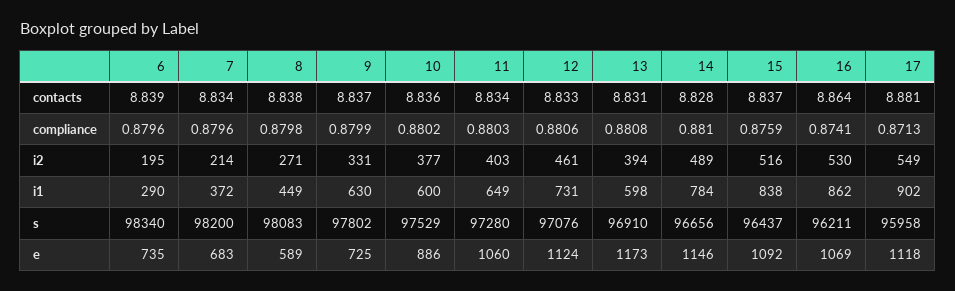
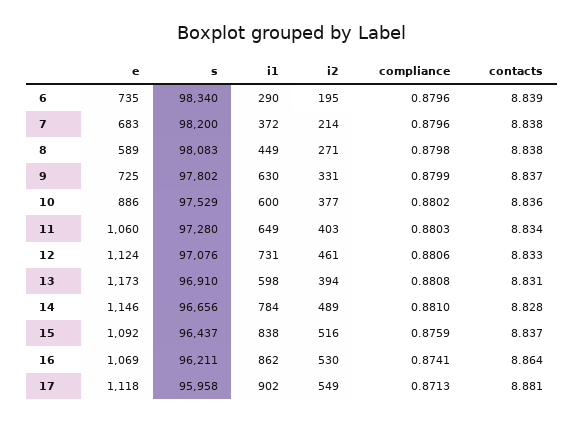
7, contacts: 8.834 -> 8.838

